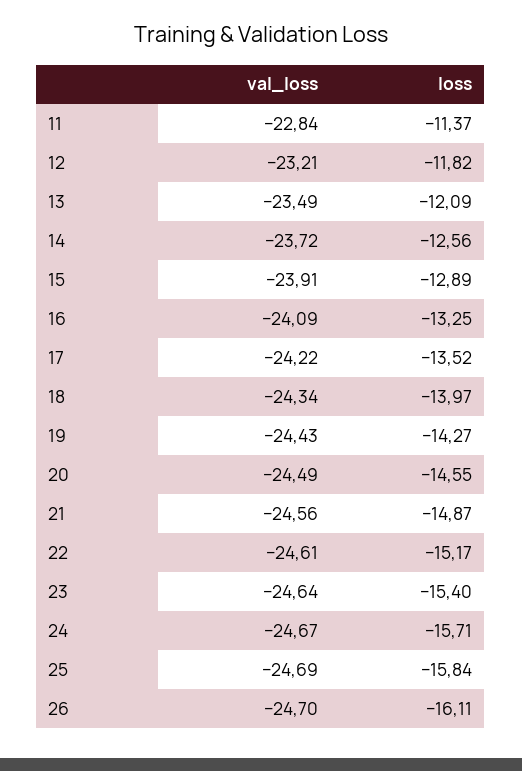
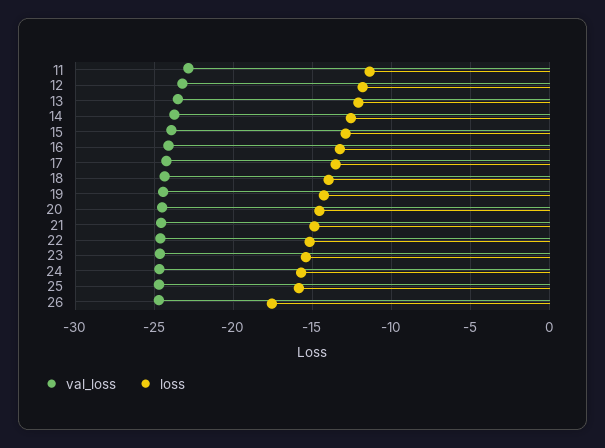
loss, 26: -16.11 -> -17.5

